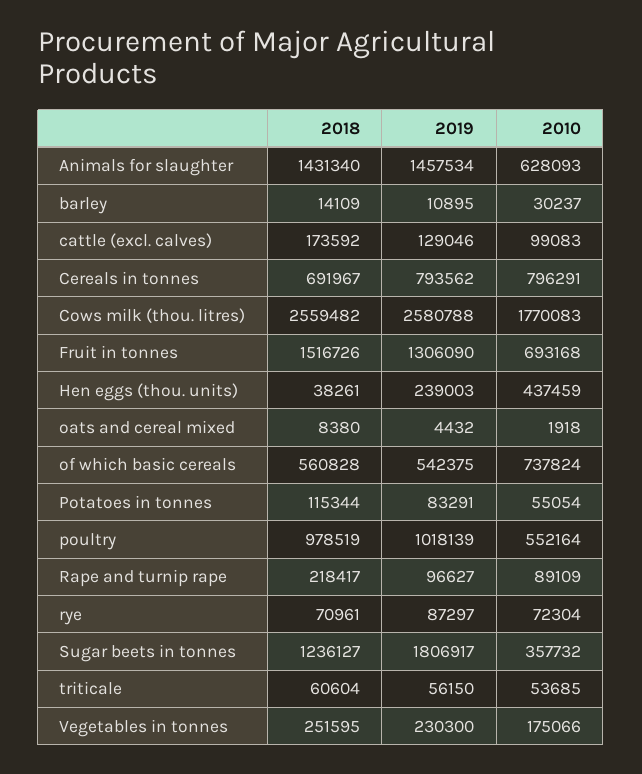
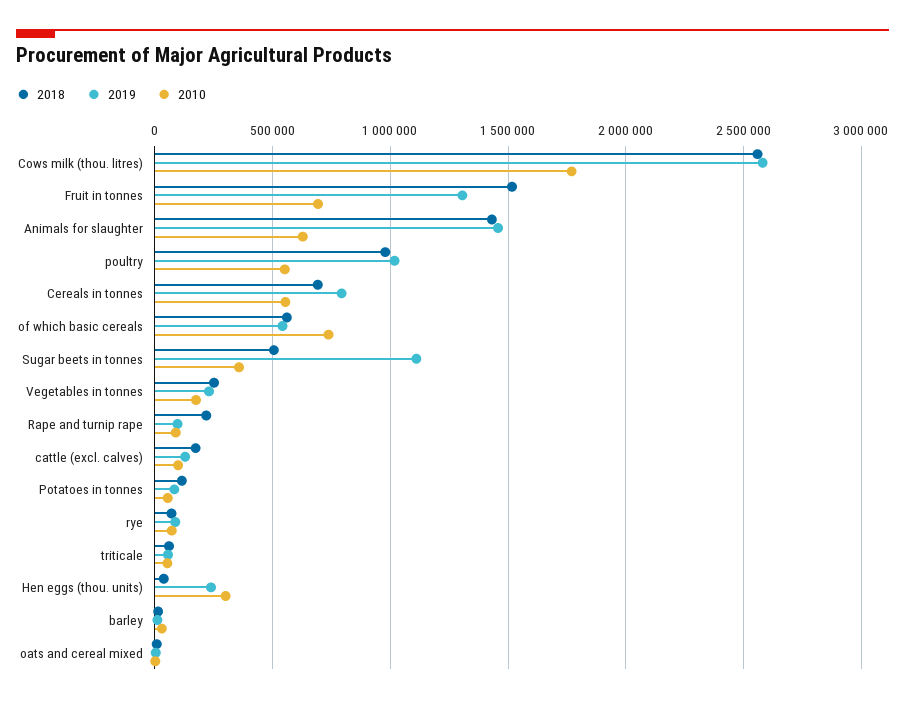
2010, Cereals in tonnes: 796291 -> 550000
2010, Hen eggs (thou. units): 437459 -> 300000
2018, Sugar beets in tonnes: 1236127 -> 500000
2019, Sugar beets in tonnes: 1806917 -> 1100000

